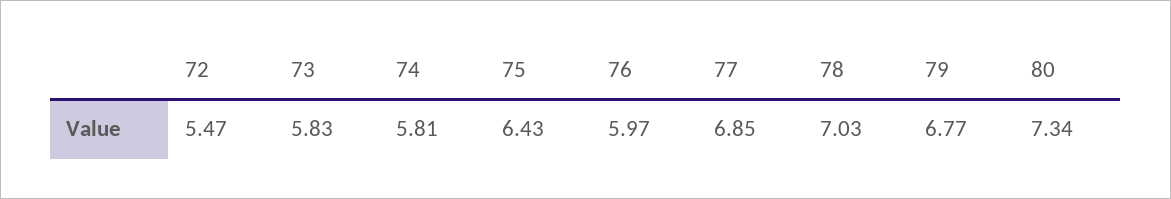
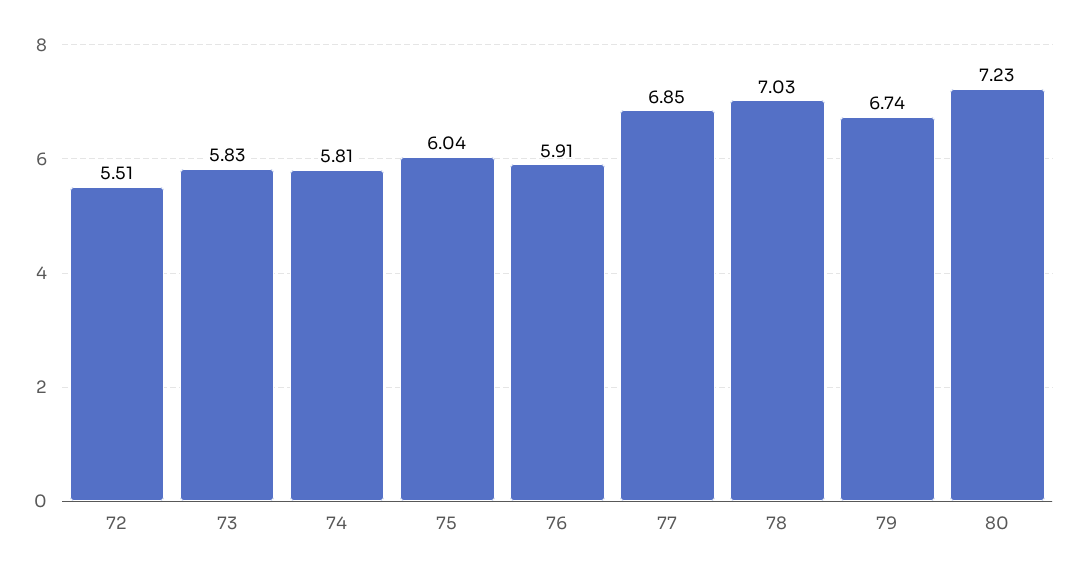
72: 5.47 -> 5.51
75: 6.43 -> 6.04
76: 5.97 -> 5.91
79: 6.77 -> 6.74
80: 7.34 -> 7.23

